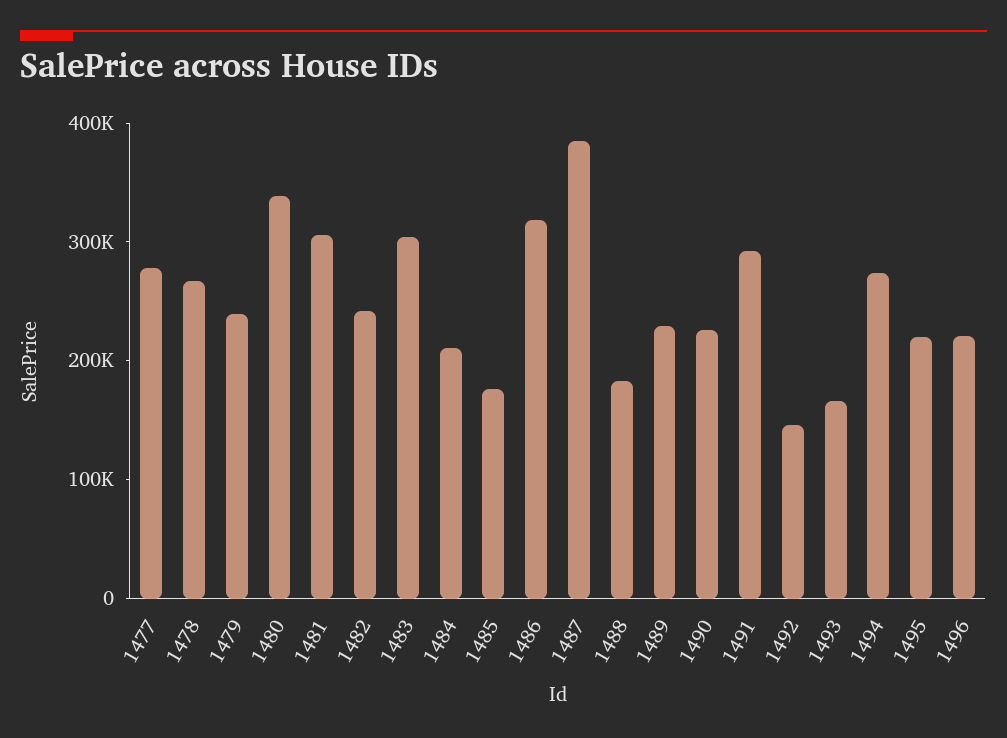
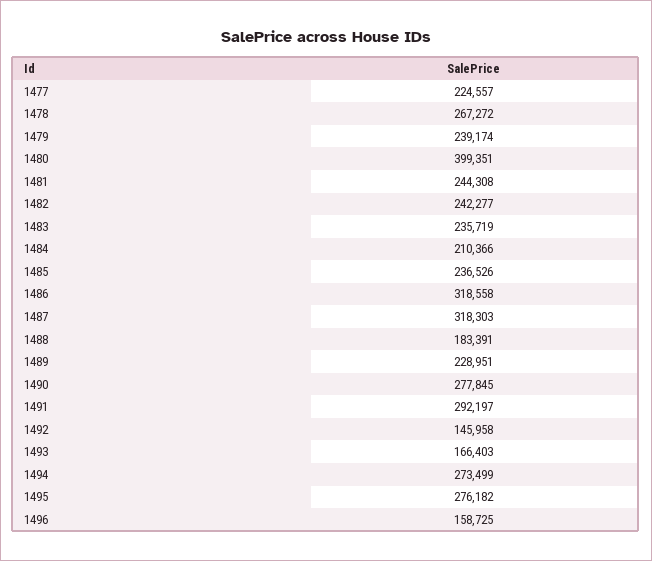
1477: 280000 -> 224557
1480: 340000 -> 399351
1481: 300000 -> 244308
1483: 300000 -> 235719
1485: 180000 -> 236526
1487: 380000 -> 318303
1490: 220000 -> 277845
1495: 220000 -> 276182
1496: 220000 -> 158725

